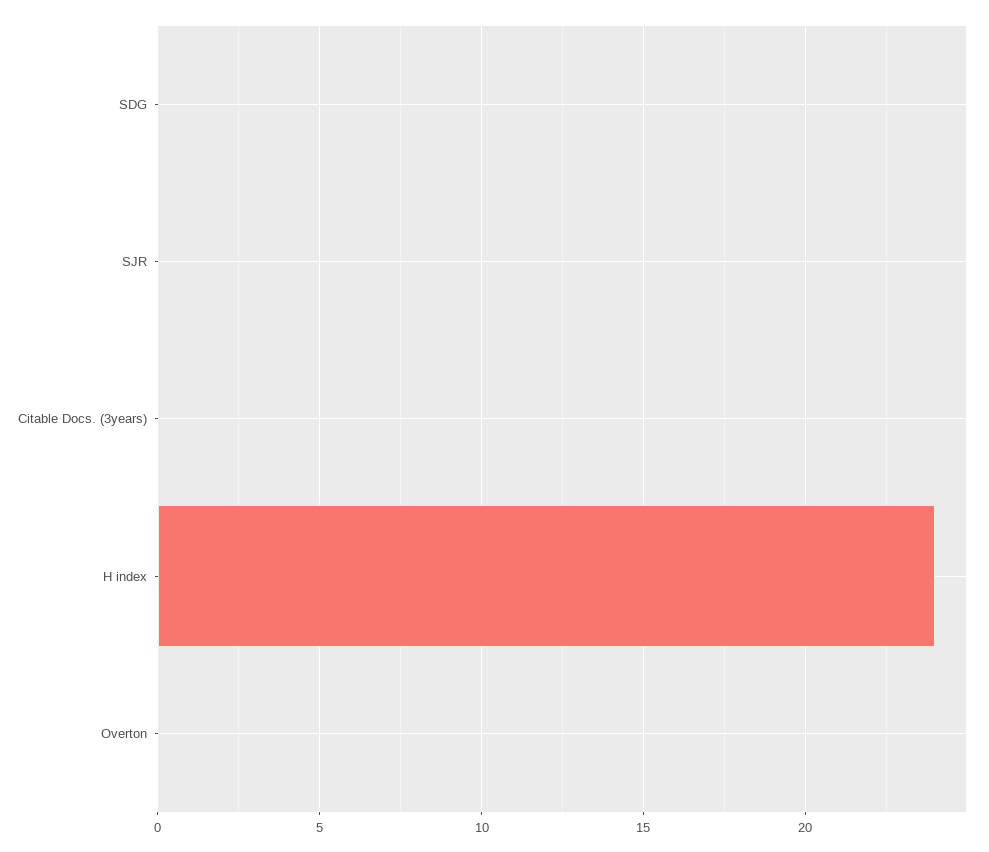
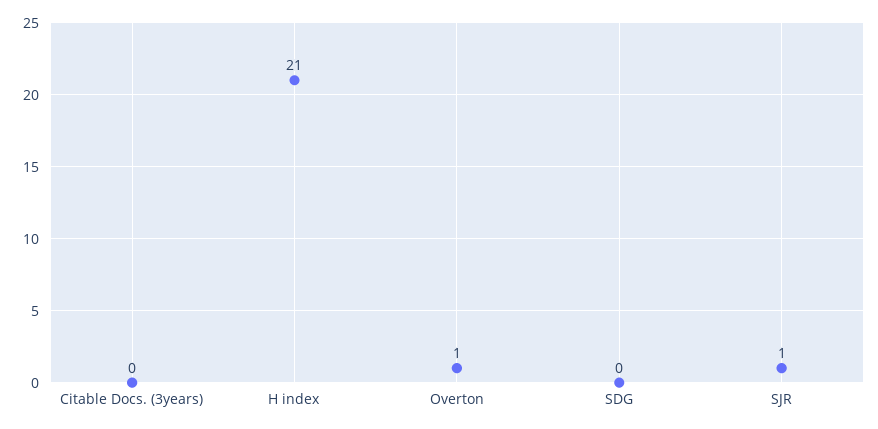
SJR: 0 -> 1
H index: 24 -> 21
Overton: 0 -> 1

